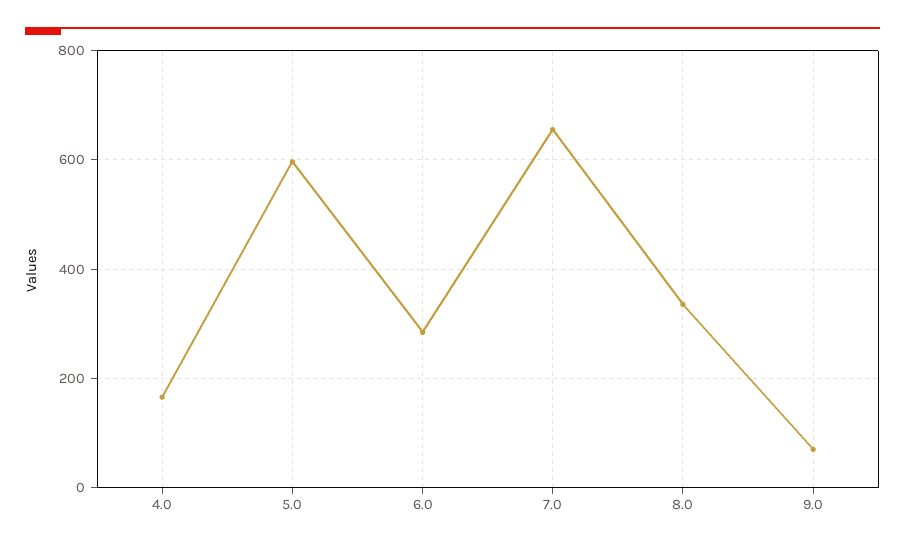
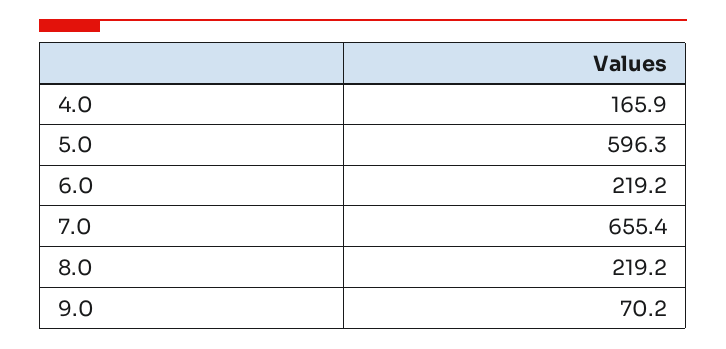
6.0: 280 -> 219.2
8.0: 340 -> 219.2

